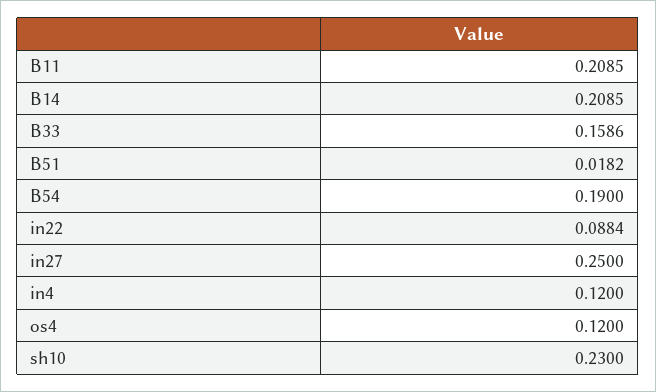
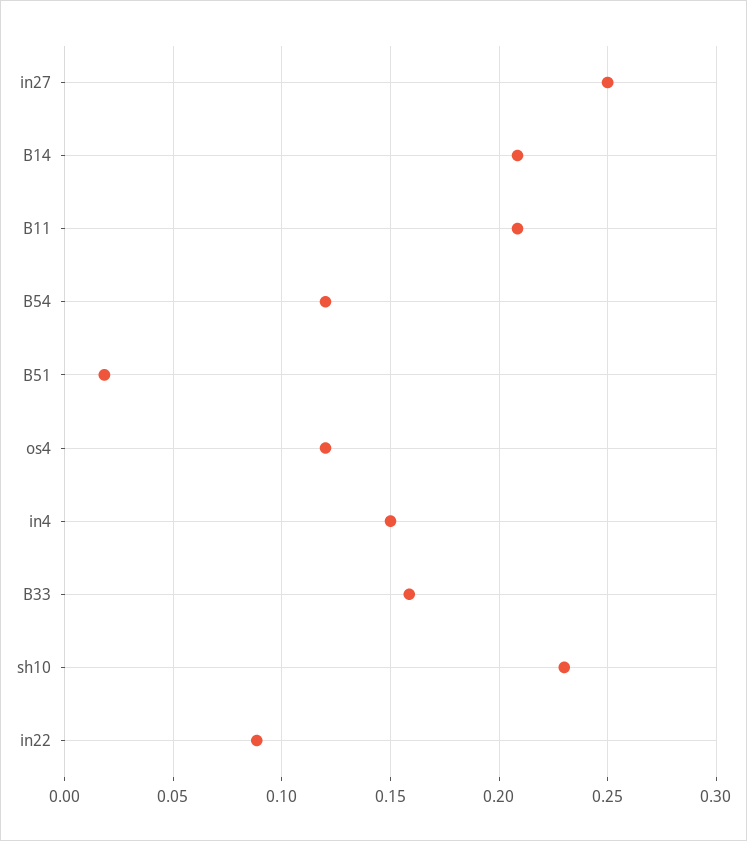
B54: 0.19 -> 0.12
in4: 0.12 -> 0.15

